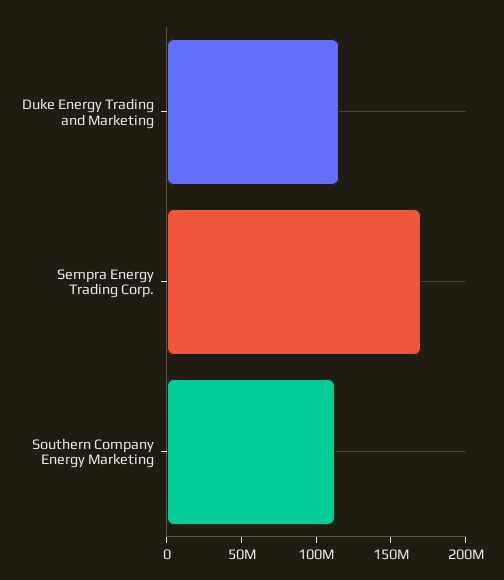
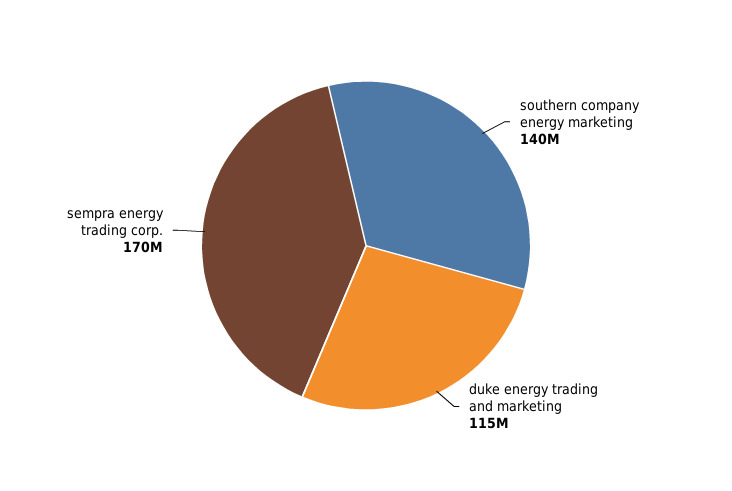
Southern Company Energy Marketing: 110000000 -> 140000000

